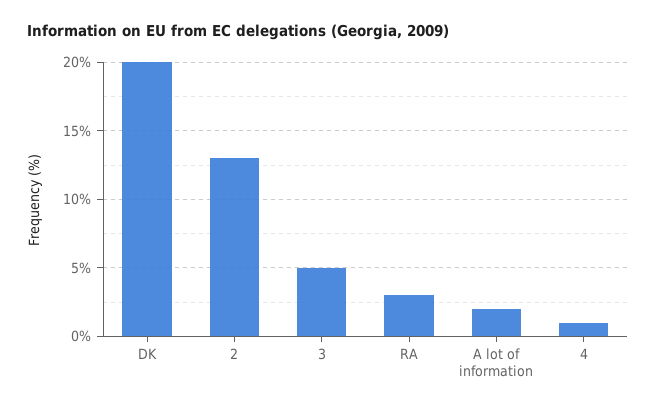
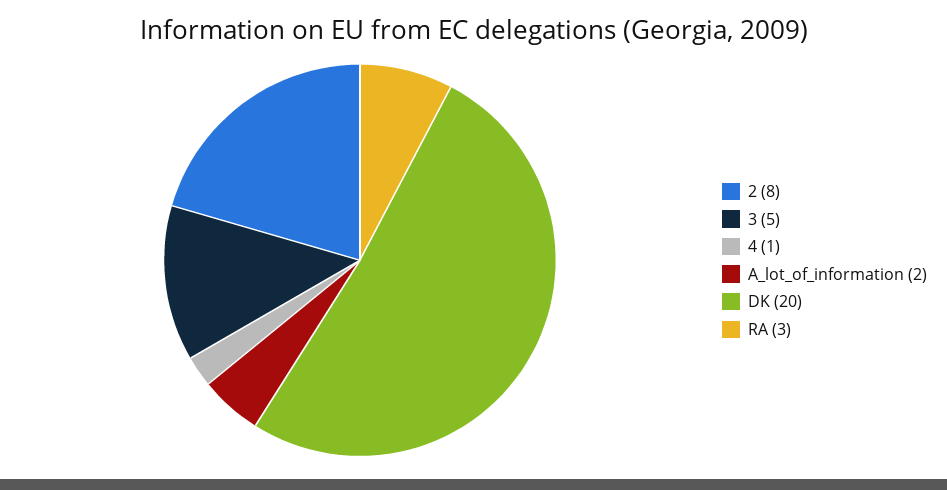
2: 13 -> 8

